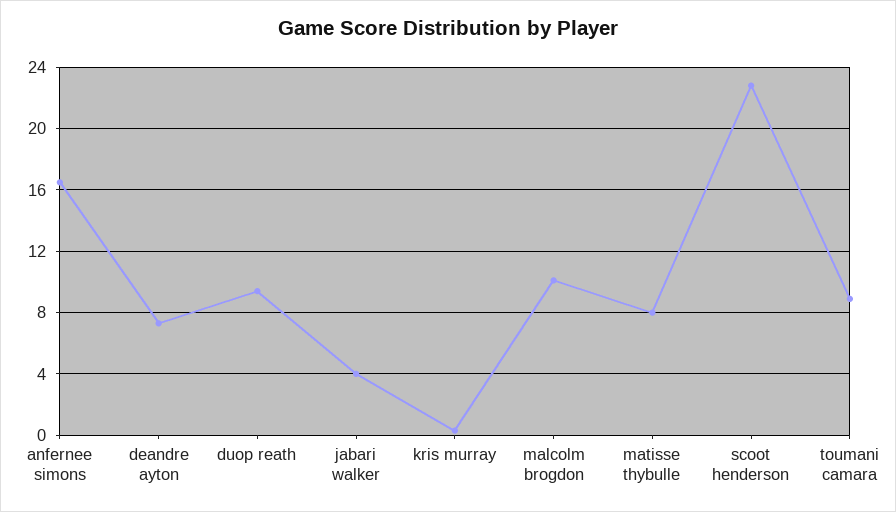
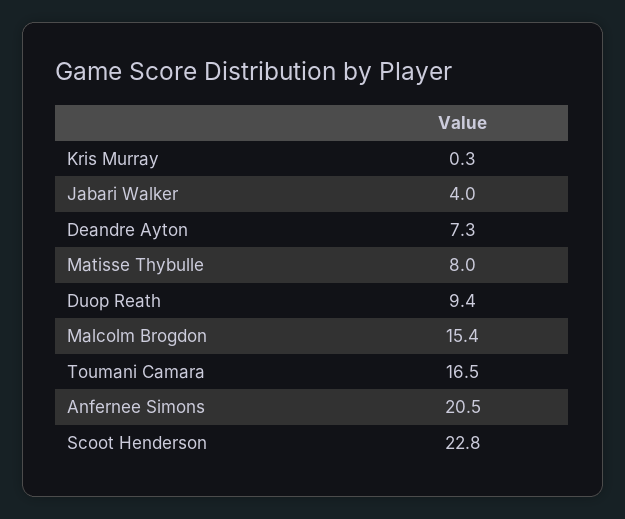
anfernee simons: 16.5 -> 20.5
malcolm brogdon: 10 -> 15.4
toumani camara: 9 -> 16.5

